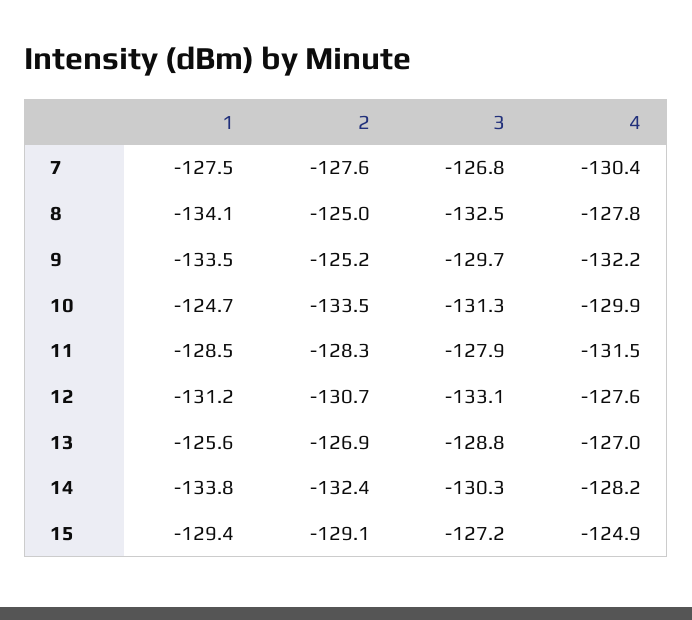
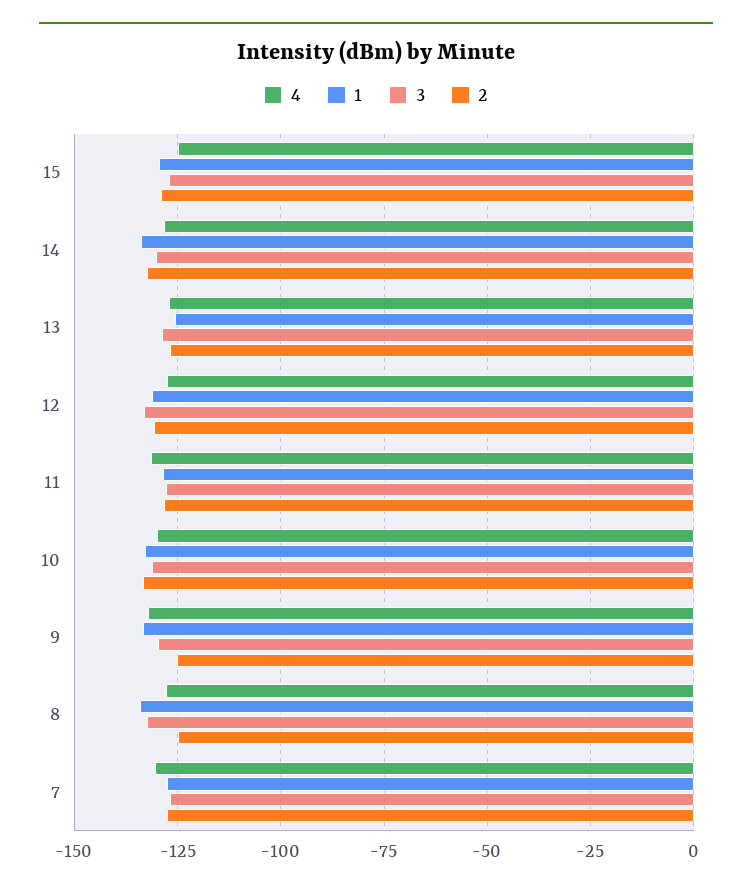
1, 10: -124.7 -> -132.5

